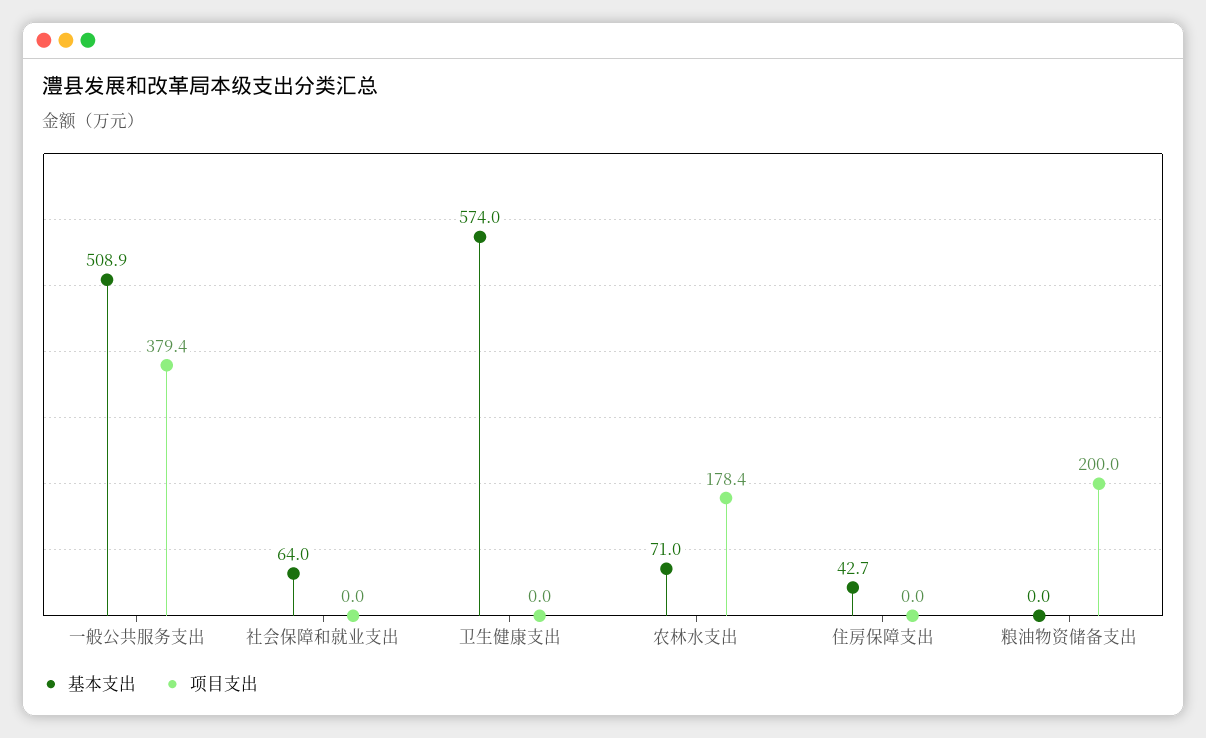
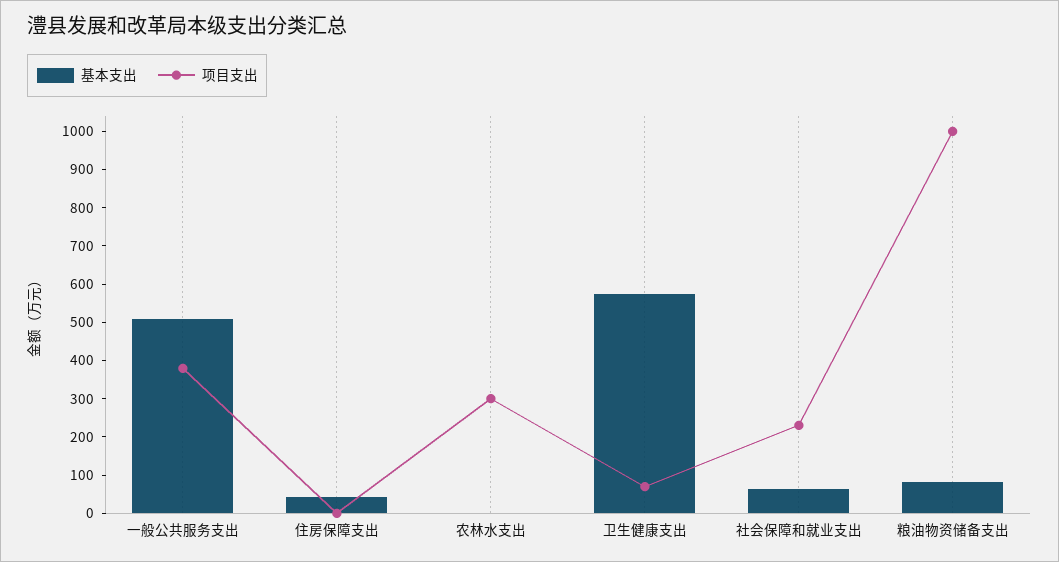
项目支出, 社会保障和就业支出: 0 -> 225
项目支出, 卫生健康支出: 0 -> 75
基本支出, 农林水支出: 71 -> 0
项目支出, 农林水支出: 178.4 -> 300
基本支出, 粮油物资储备支出: 0 -> 75
项目支出, 粮油物资储备支出: 200 -> 1000

